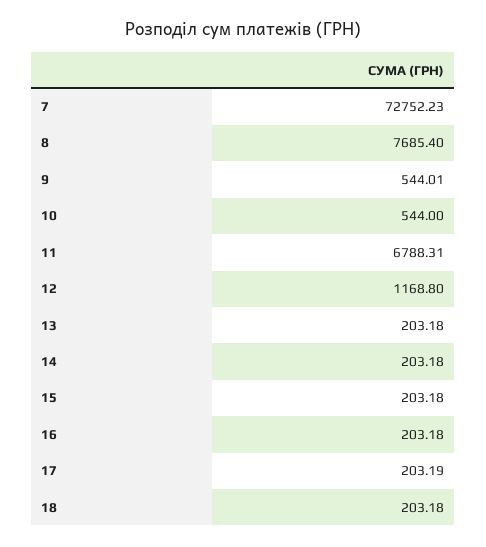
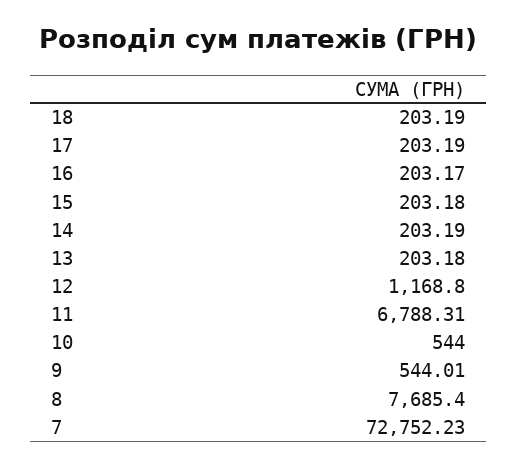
14: 203.18 -> 203.19
16: 203.18 -> 203.17
18: 203.18 -> 203.19

